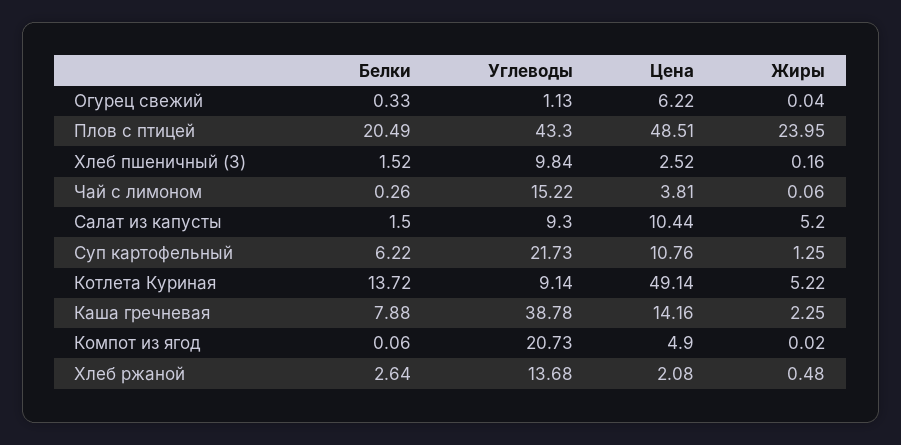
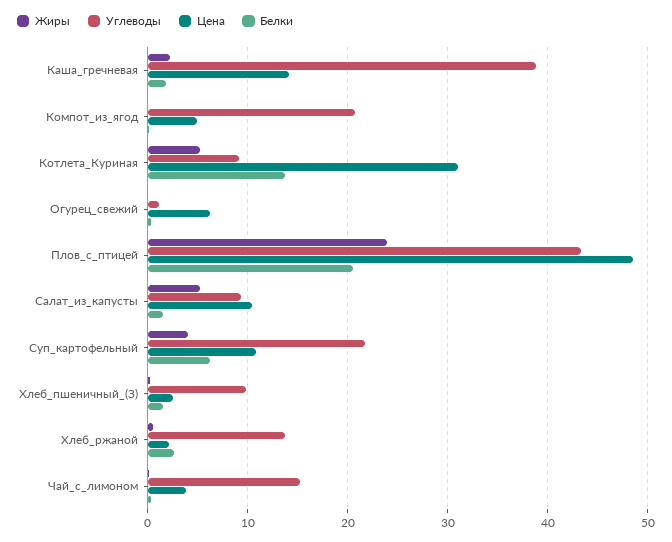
Жиры, Суп картофельный: 1.25 -> 4
Цена, Котлета Куриная: 49.14 -> 31
Белки, Каша гречневая: 7.88 -> 2

